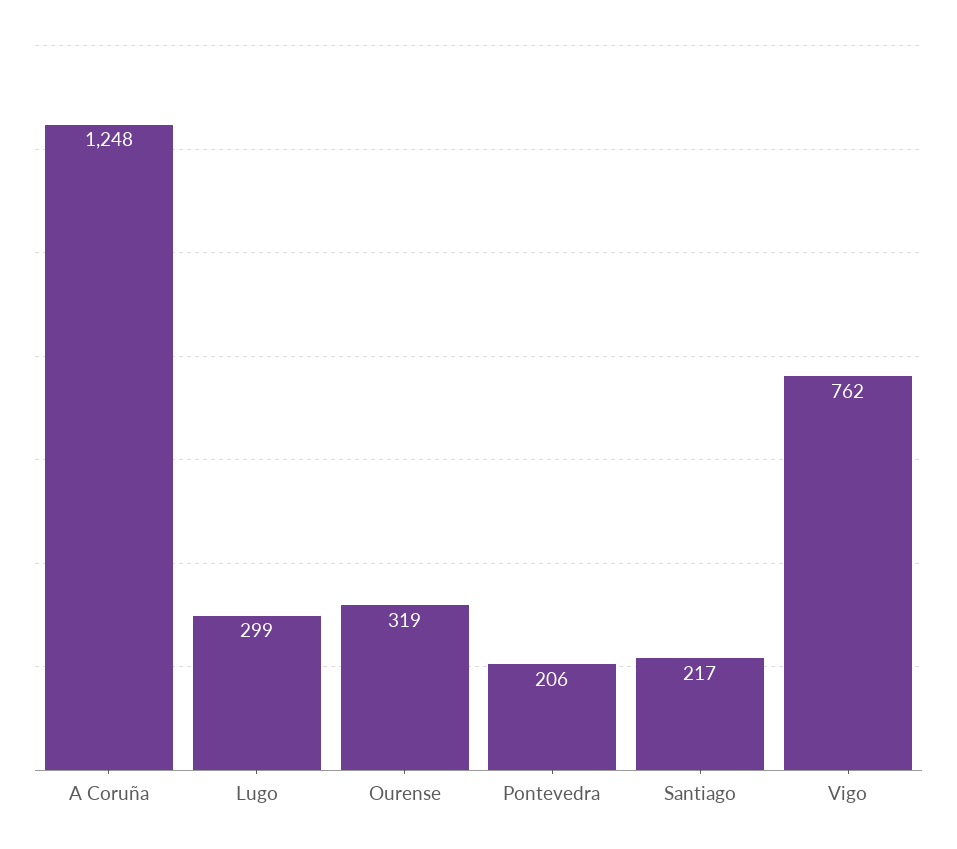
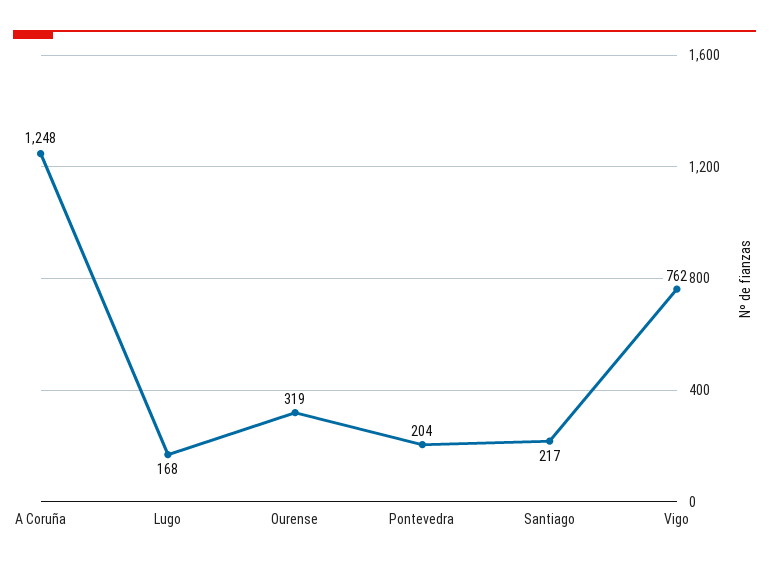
Lugo: 299 -> 168
Pontevedra: 206 -> 204

